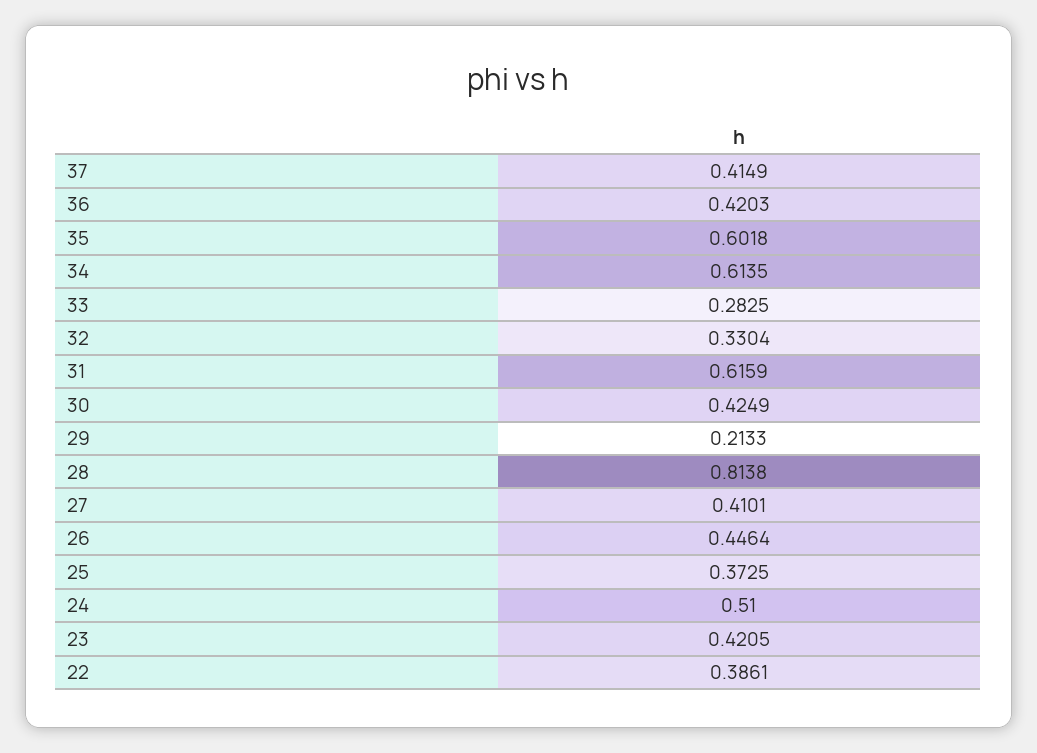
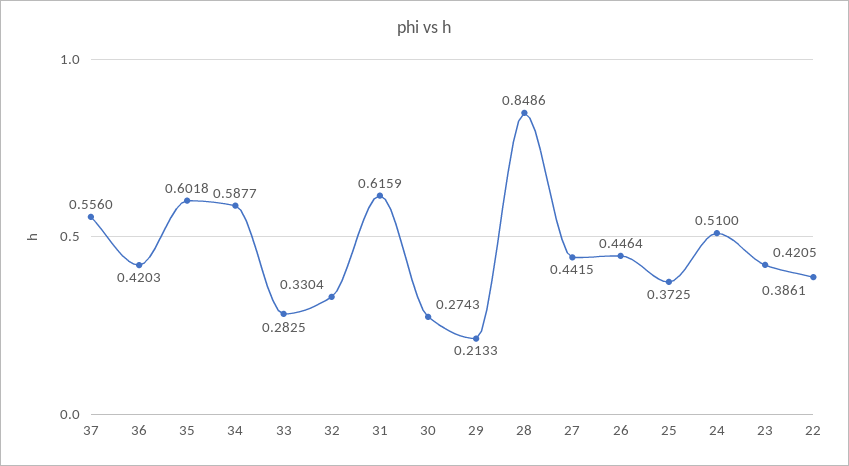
37: 0.4149 -> 0.556
34: 0.6135 -> 0.5877
30: 0.4249 -> 0.2743
28: 0.8138 -> 0.8486
27: 0.4101 -> 0.4415

